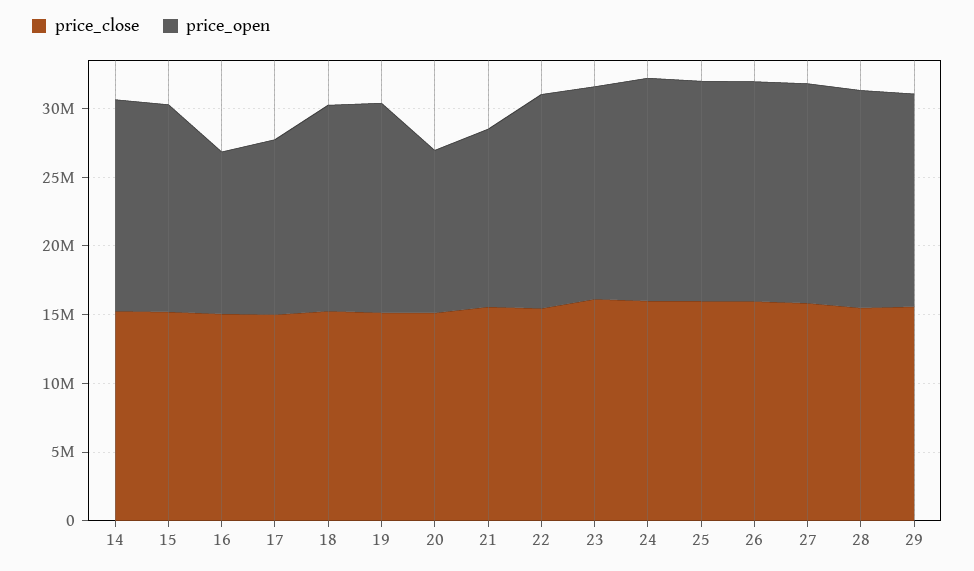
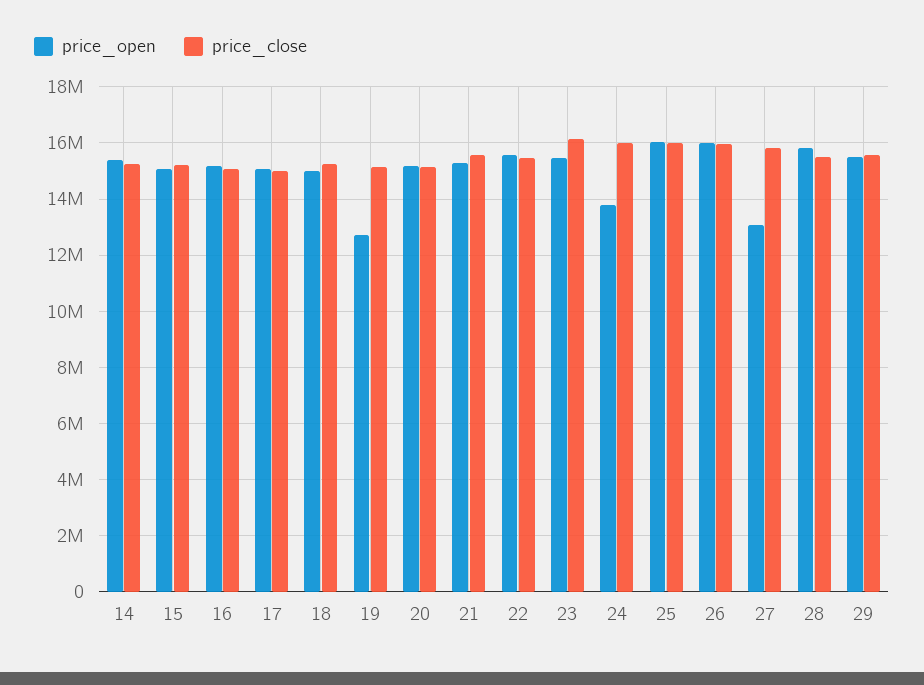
price_open, 16: 12000000 -> 15250000
price_open, 17: 13000000 -> 15000000
price_open, 19: 15000000 -> 12750000
price_open, 20: 12000000 -> 15250000
price_open, 21: 13000000 -> 15250000
price_open, 24: 16000000 -> 13750000
price_open, 27: 16000000 -> 13000000

